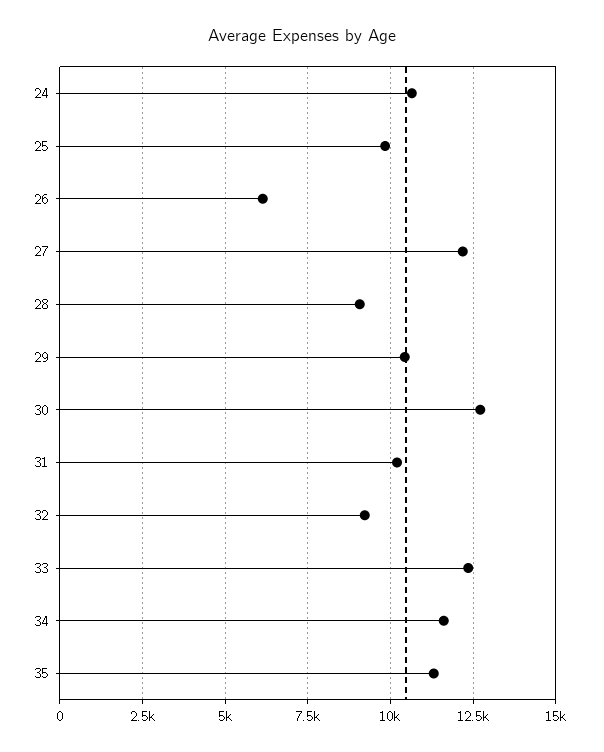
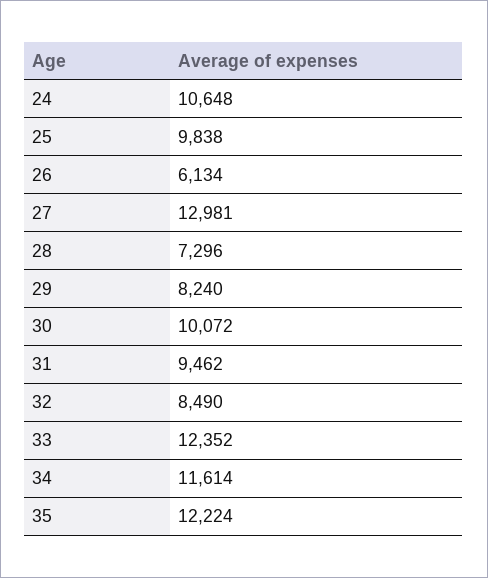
27: 12250 -> 12981
28: 9000 -> 7296
29: 10500 -> 8240
30: 12750 -> 10072
31: 10250 -> 9462
32: 9250 -> 8490
35: 11250 -> 12224

